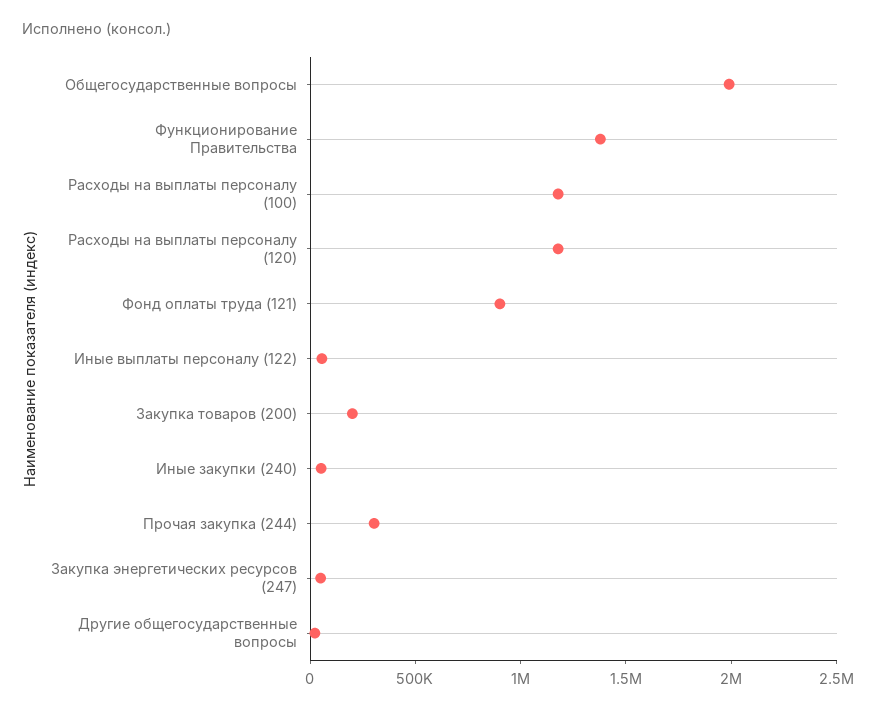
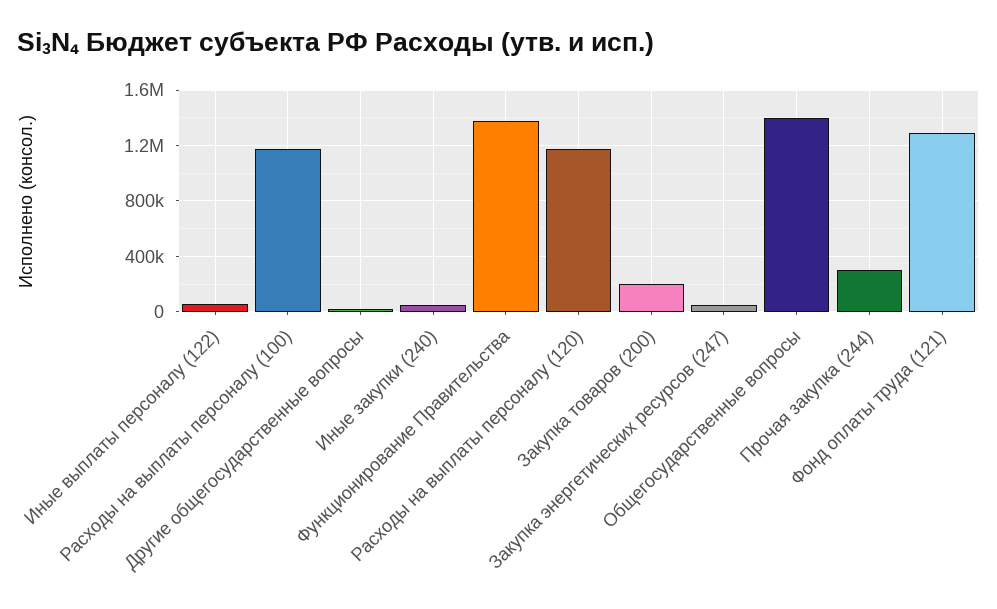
Общегосударственные вопросы: 2000000 -> 1400000
Фонд оплаты труда (121): 900000 -> 1300000

